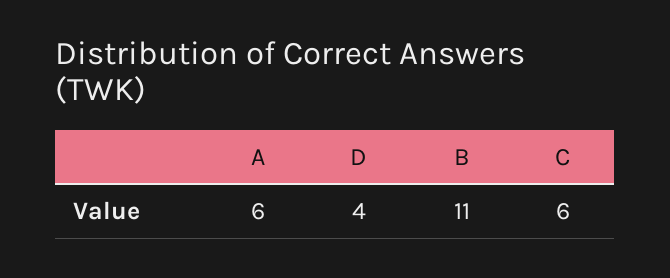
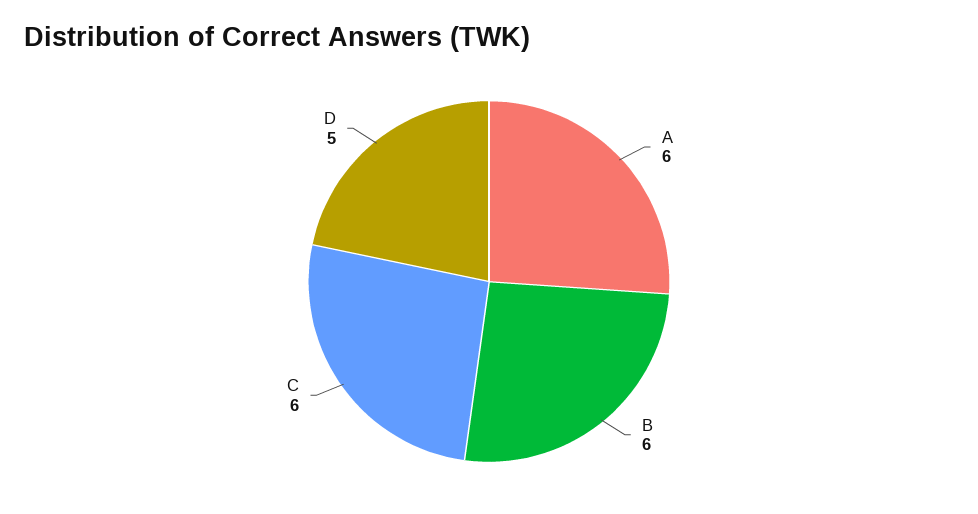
D: 4 -> 5
B: 11 -> 6

